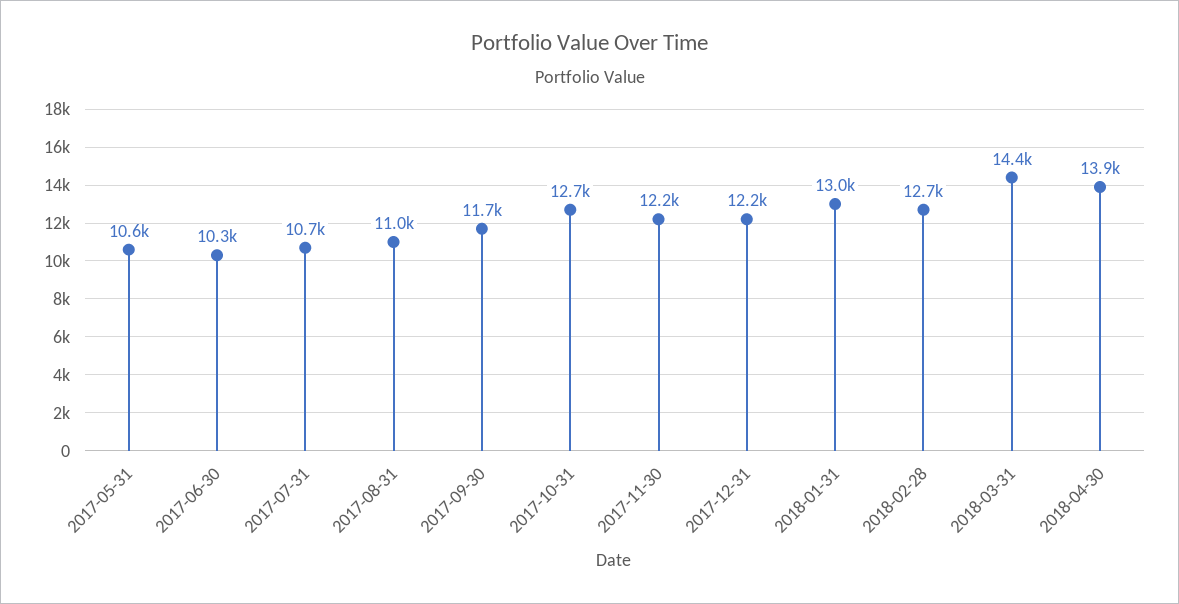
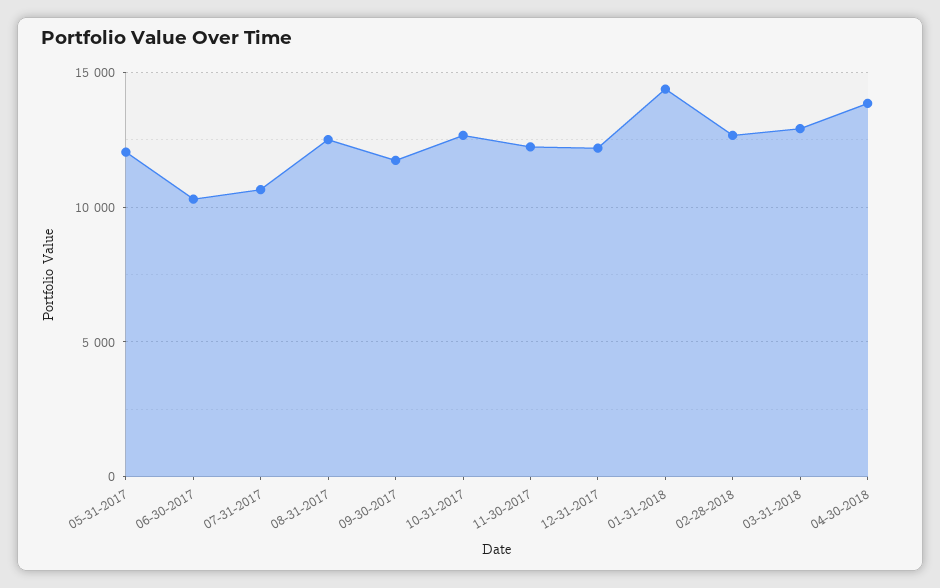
2017-05-31: 10600 -> 12000
2017-08-31: 11000 -> 12500
2018-01-31: 13000 -> 14500
2018-03-31: 14400 -> 13000

